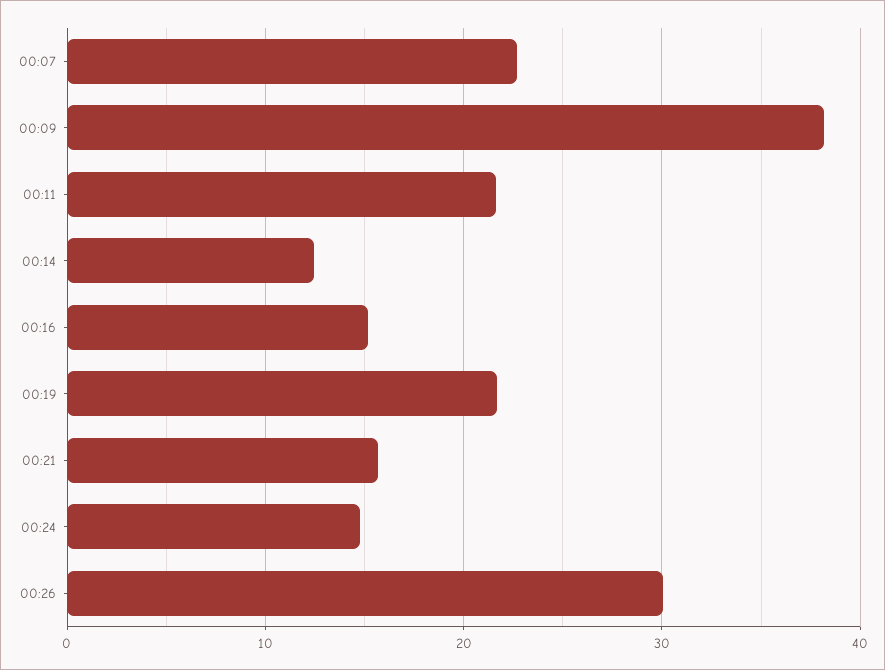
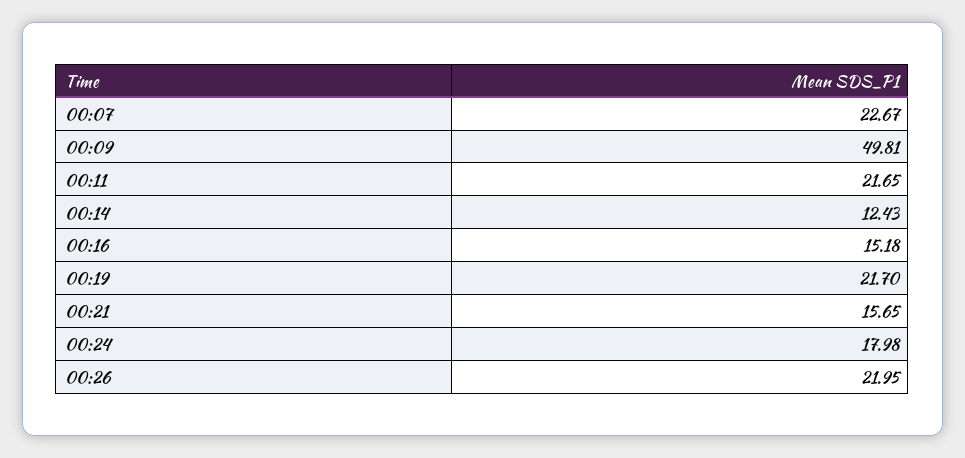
00:09: 38 -> 49.81
00:24: 15 -> 17.98
00:26: 30 -> 21.95

